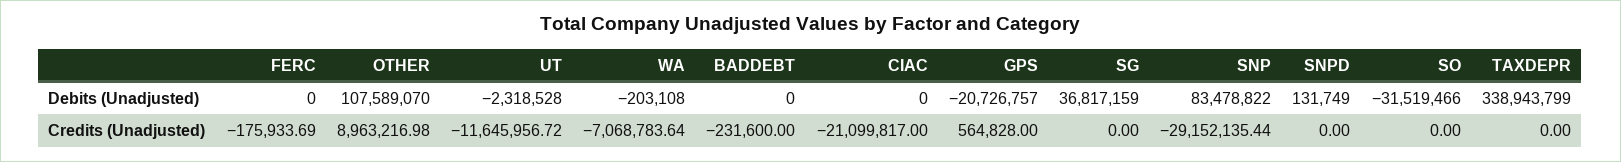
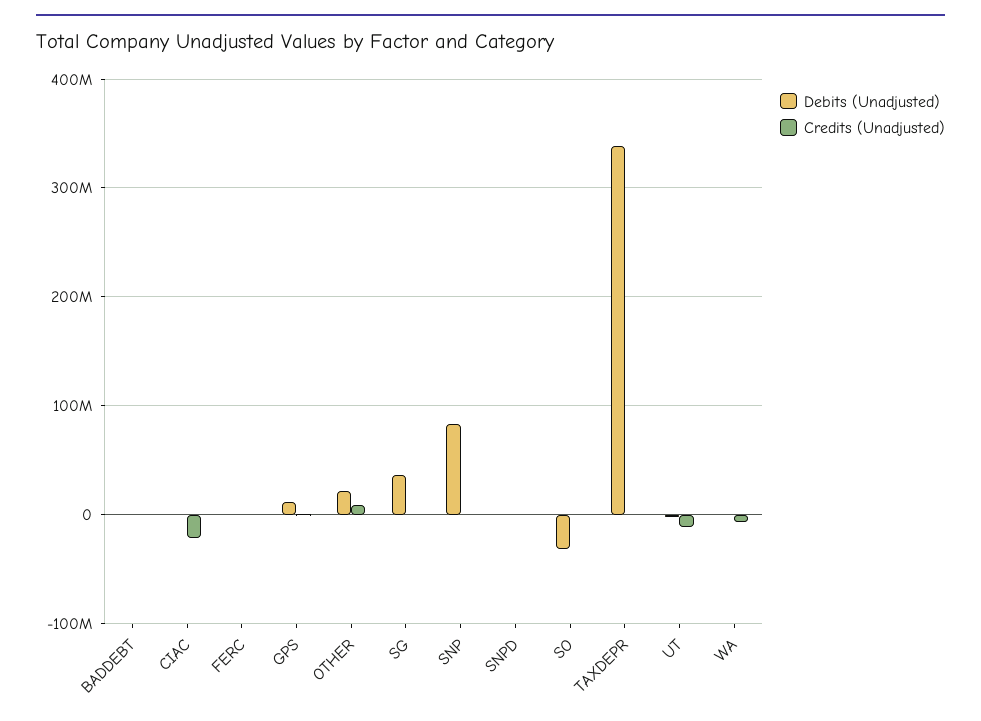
Debits (Unadjusted), OTHER: 107589070 -> 20000000
Debits (Unadjusted), GPS: -20726757 -> 10000000
Credits (Unadjusted), SNP: -29152135.44 -> 0

